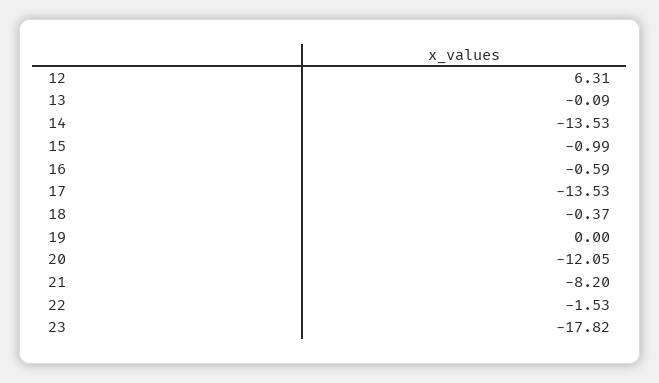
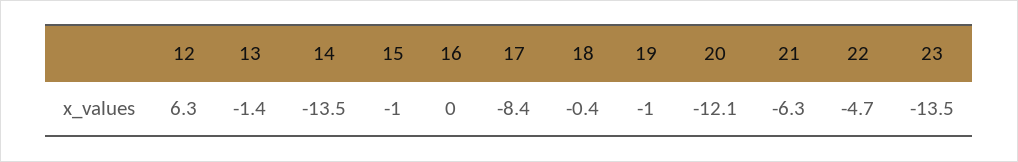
13: -0.09 -> -1.4
16: -0.59 -> 0
17: -13.53 -> -8.4
19: 0 -> -1
21: -8.2 -> -6.3
22: -1.53 -> -4.7
23: -17.82 -> -13.5

